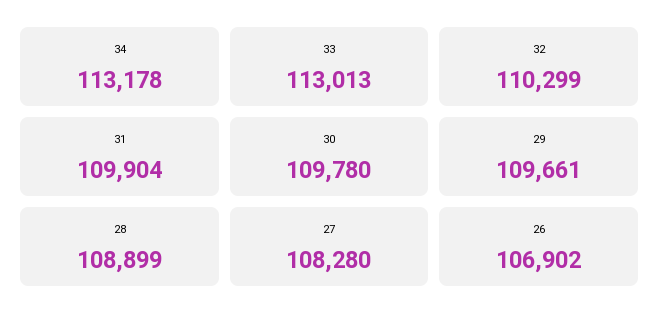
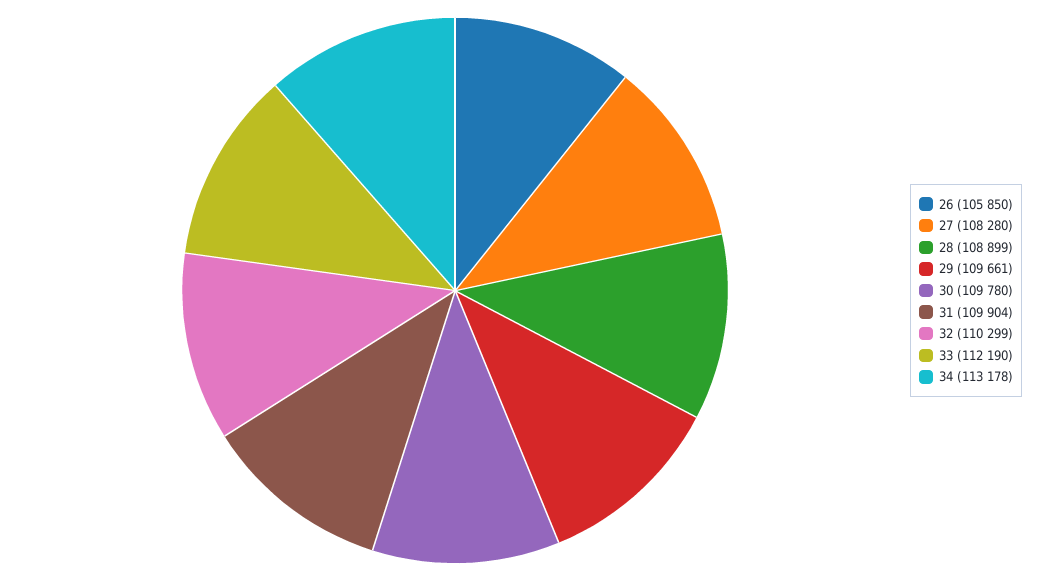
33: 113013 -> 112190
26: 106902 -> 105850

